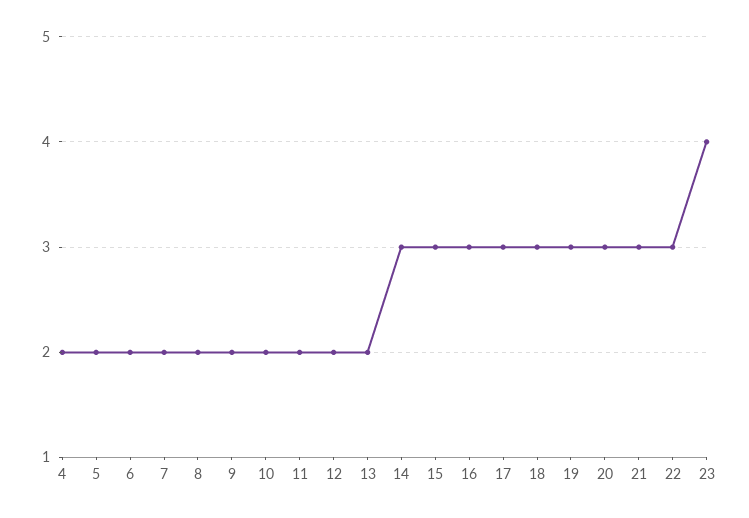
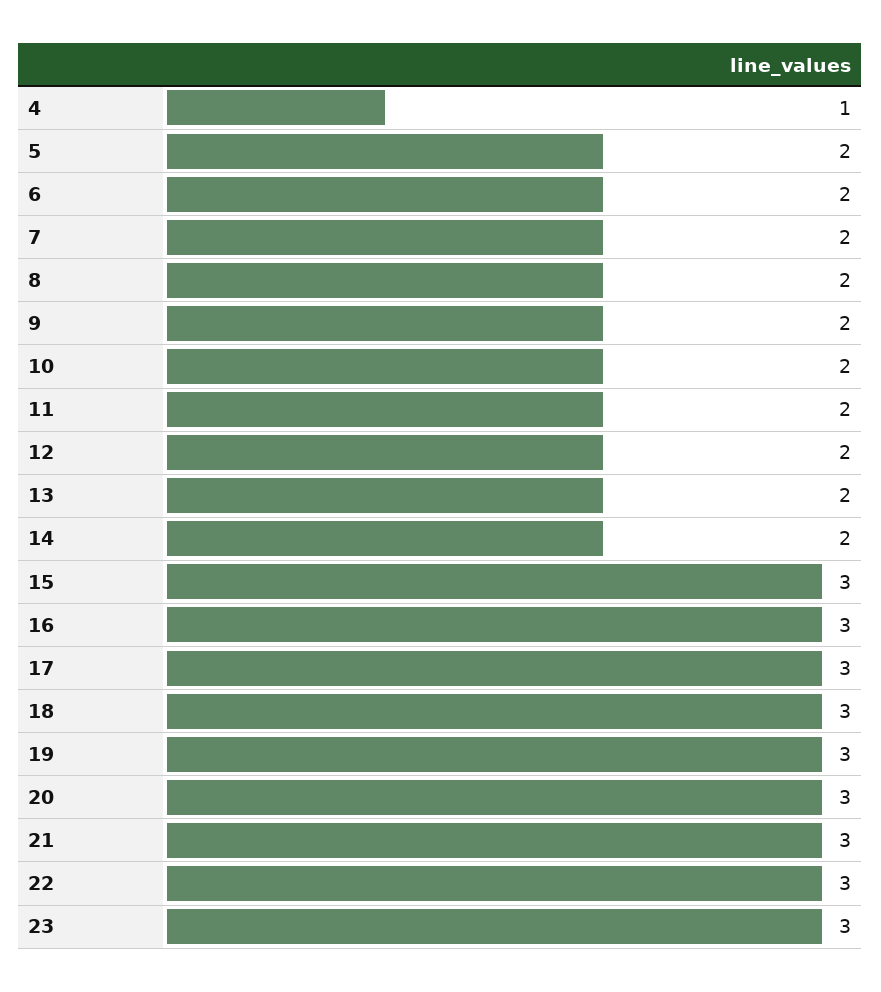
4: 2 -> 1
14: 3 -> 2
23: 4 -> 3

